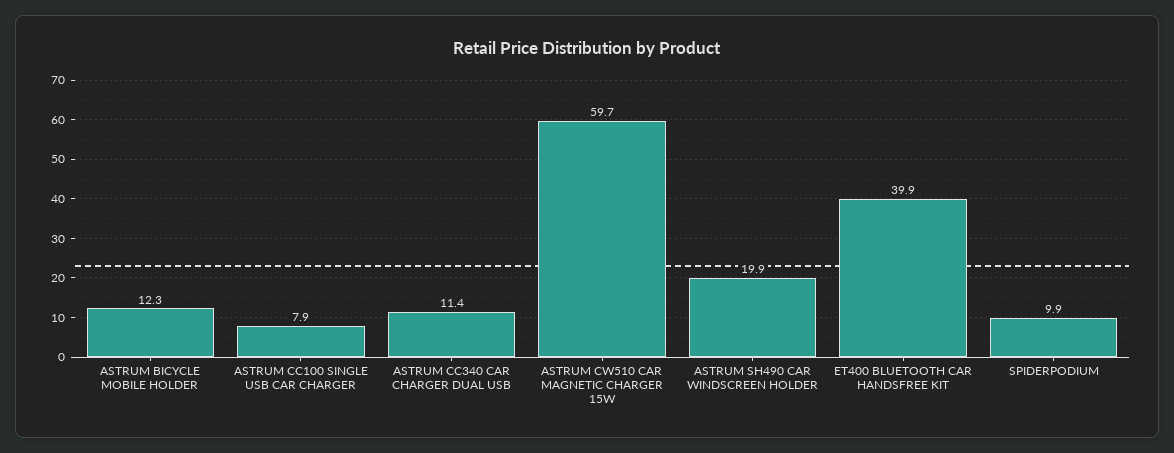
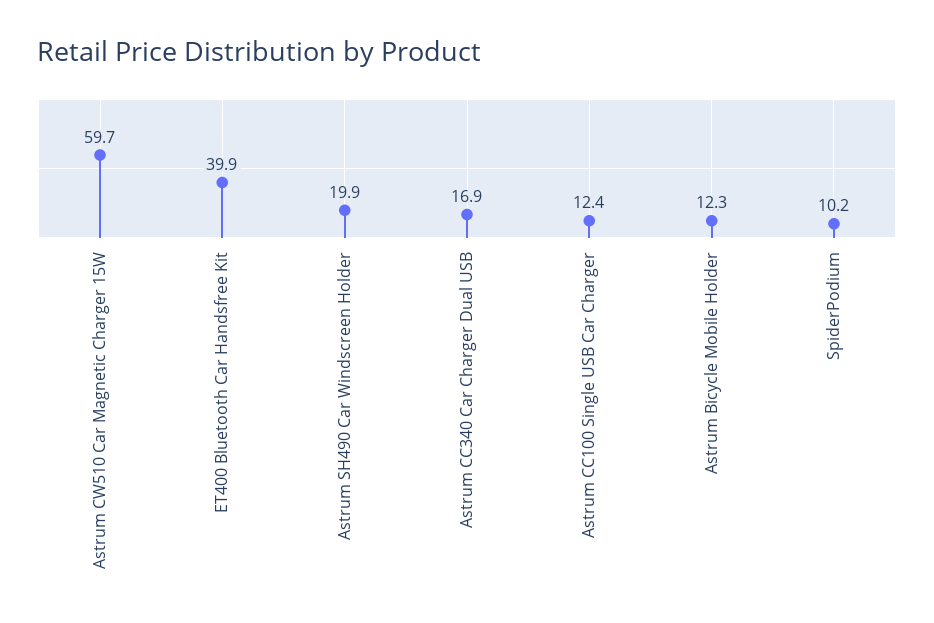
ASTRUM CC100 SINGLE USB CAR CHARGER: 7.9 -> 12.4
ASTRUM CC340 CAR CHARGER DUAL USB: 11.4 -> 16.9
SPIDERPODIUM: 9.9 -> 10.2

